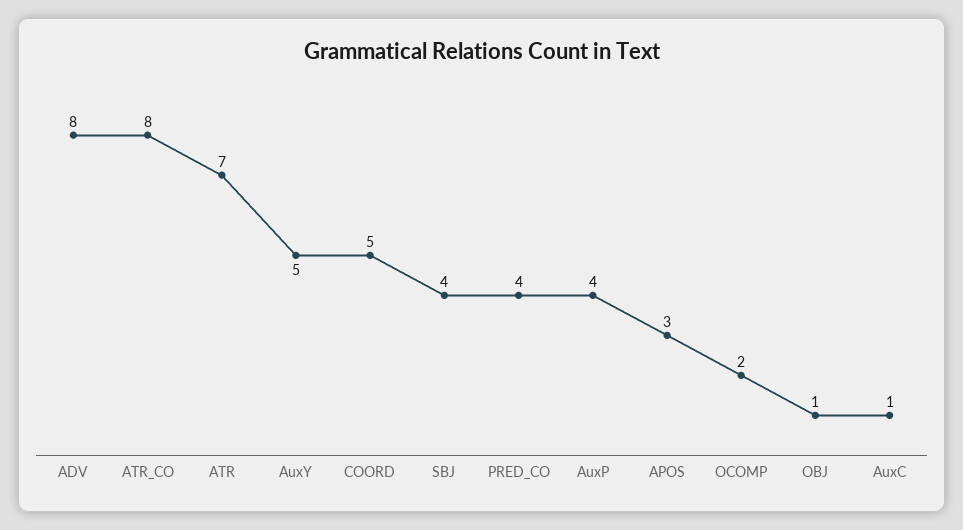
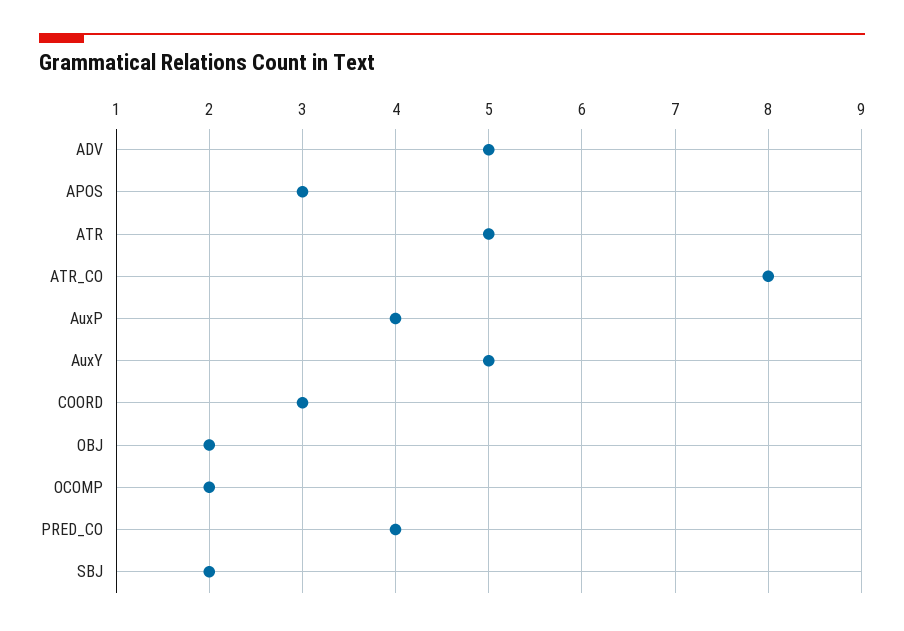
ADV: 8 -> 5
ATR: 7 -> 5
COORD: 5 -> 3
SBJ: 4 -> 2
OBJ: 1 -> 2
AuxC: 1 -> none

